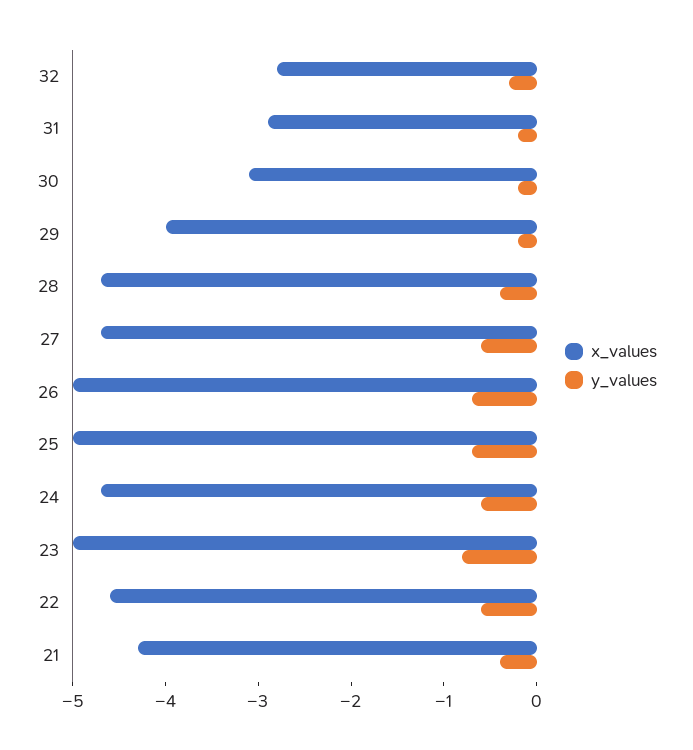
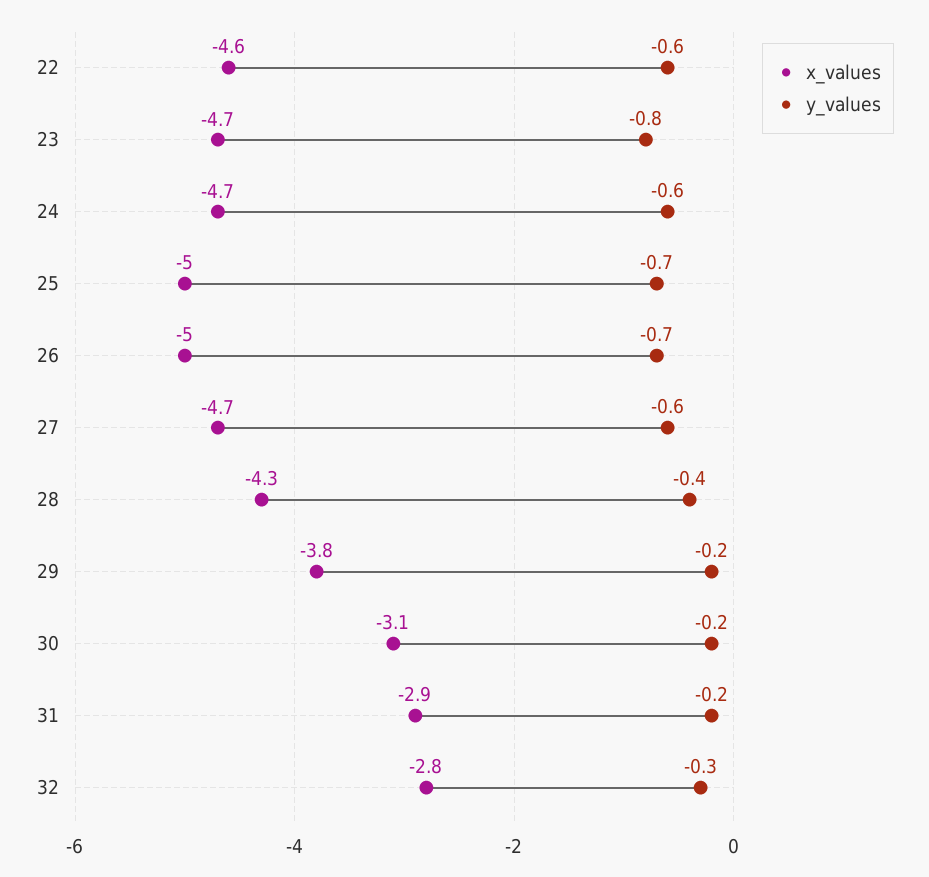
x_values, 29: -4 -> -3.8
x_values, 28: -4.7 -> -4.3
x_values, 23: -5 -> -4.7
x_values, 21: -4.3 -> none
y_values, 21: -0.4 -> none

